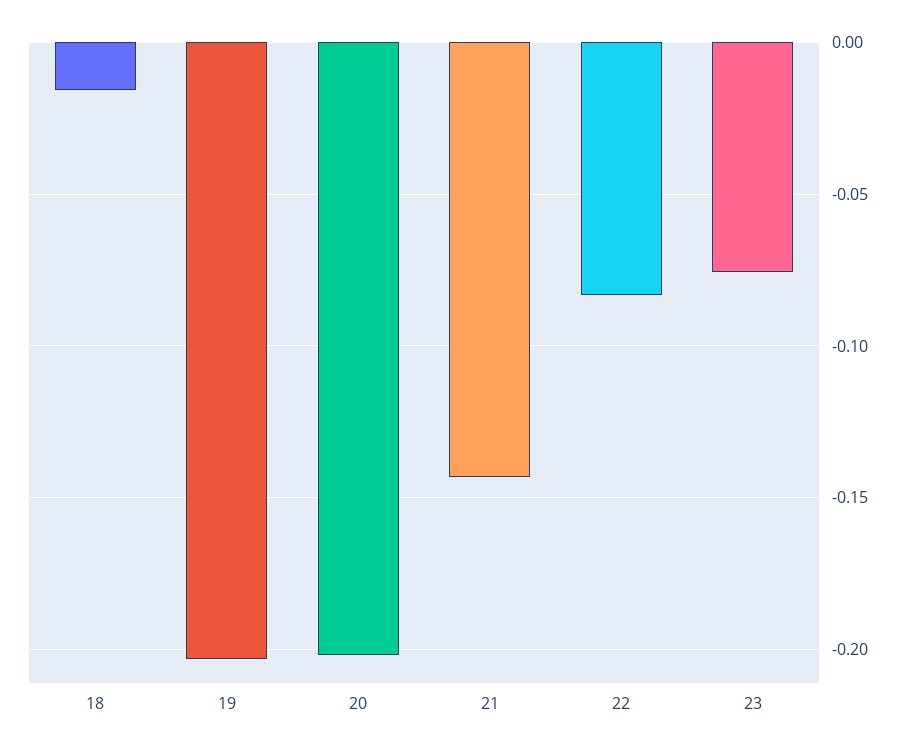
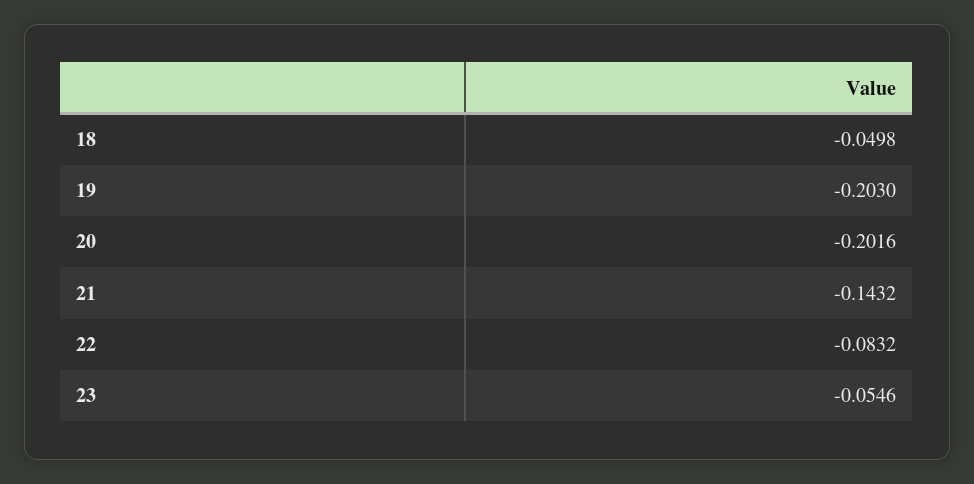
18: -0.015 -> -0.0498
23: -0.075 -> -0.0546

